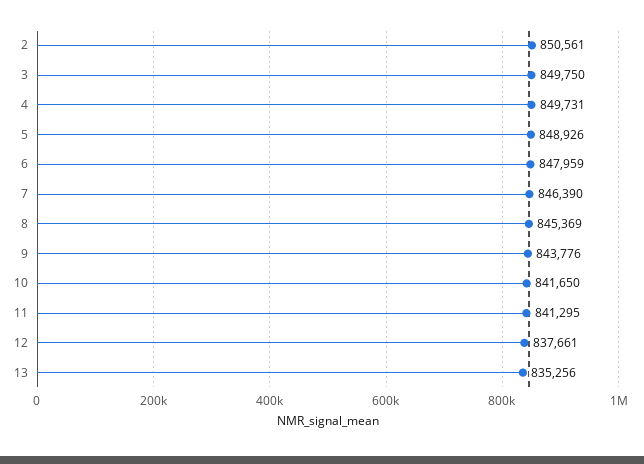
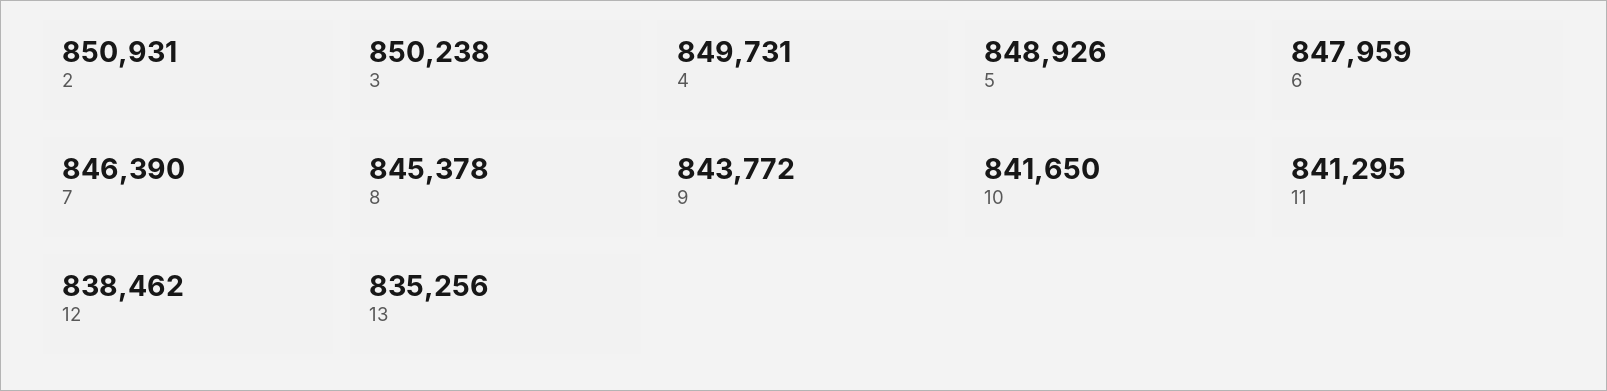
2: 850561 -> 850931
3: 849750 -> 850238
8: 845369 -> 845378
9: 843776 -> 843772
12: 837661 -> 838462

